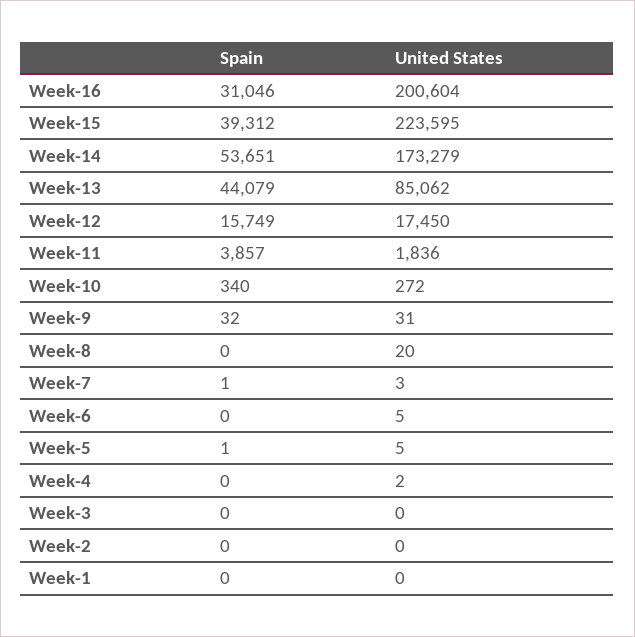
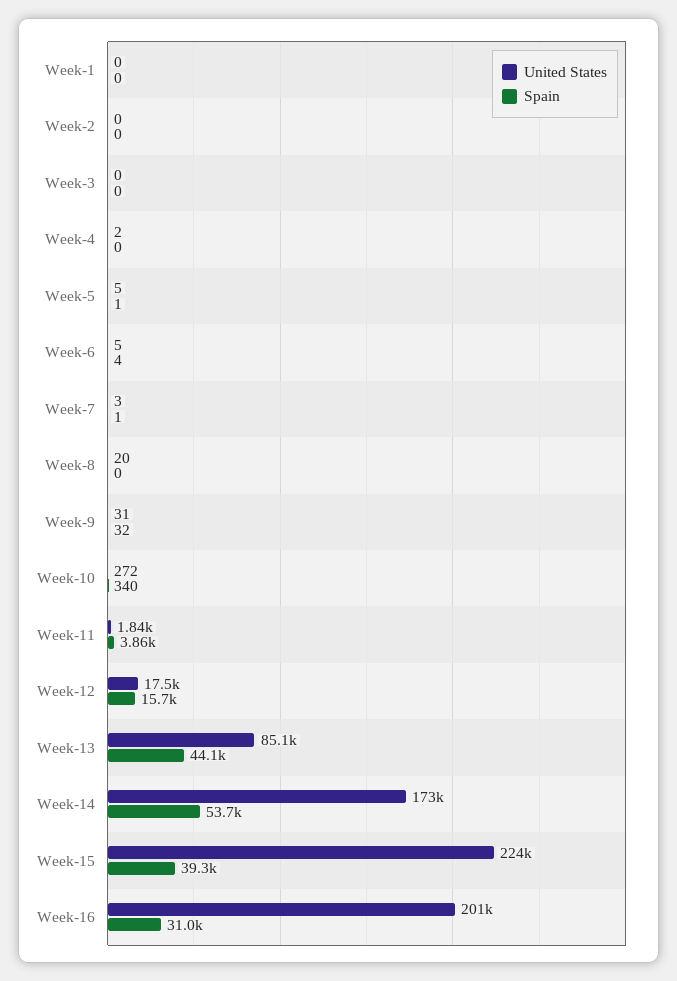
Spain, Week-6: 0 -> 4

